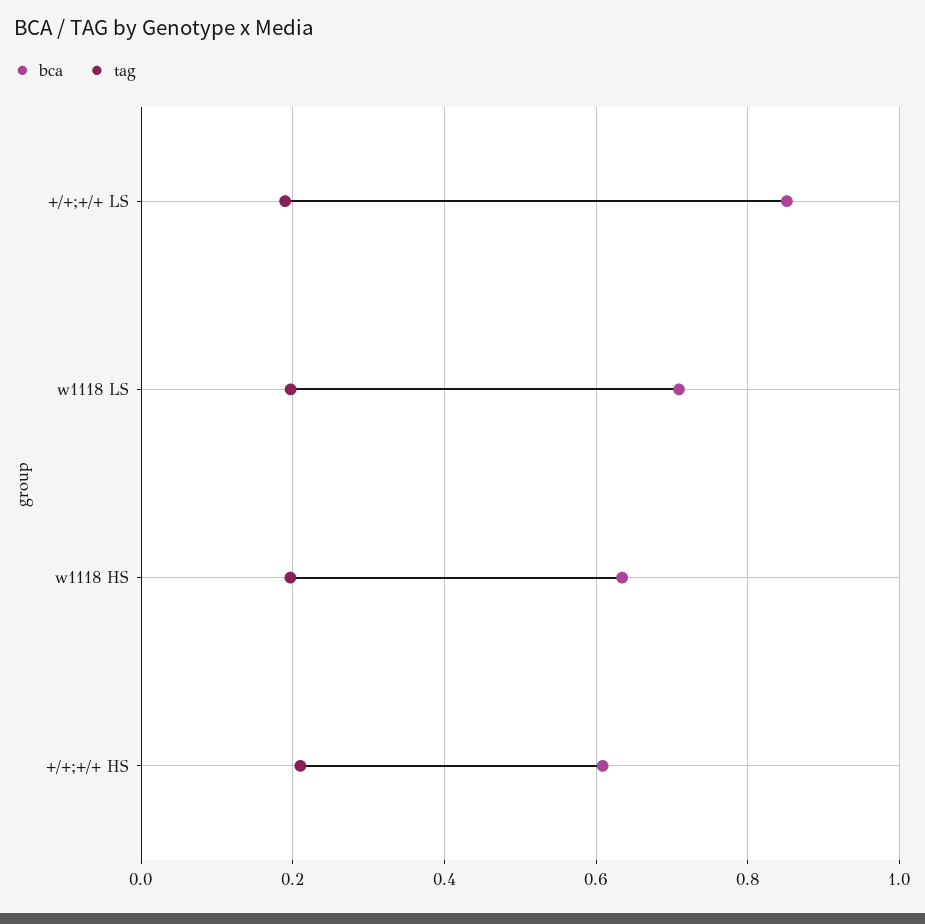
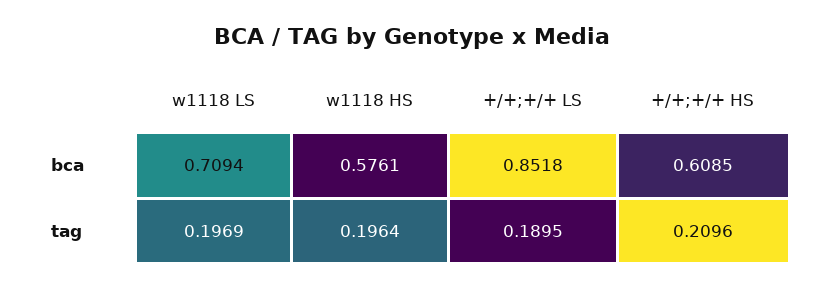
bca, w1118 HS: 0.64 -> 0.5761

